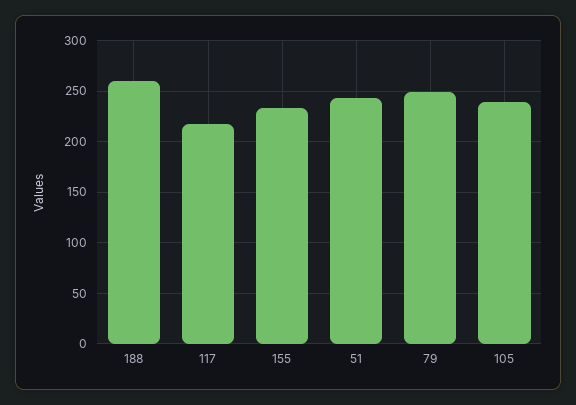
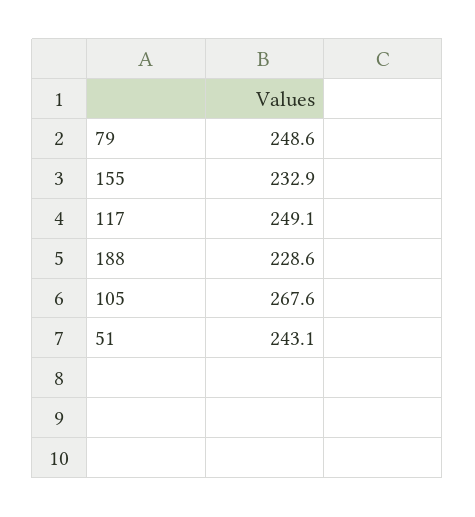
188: 260 -> 228.6
117: 220 -> 249.1
105: 240 -> 267.6

